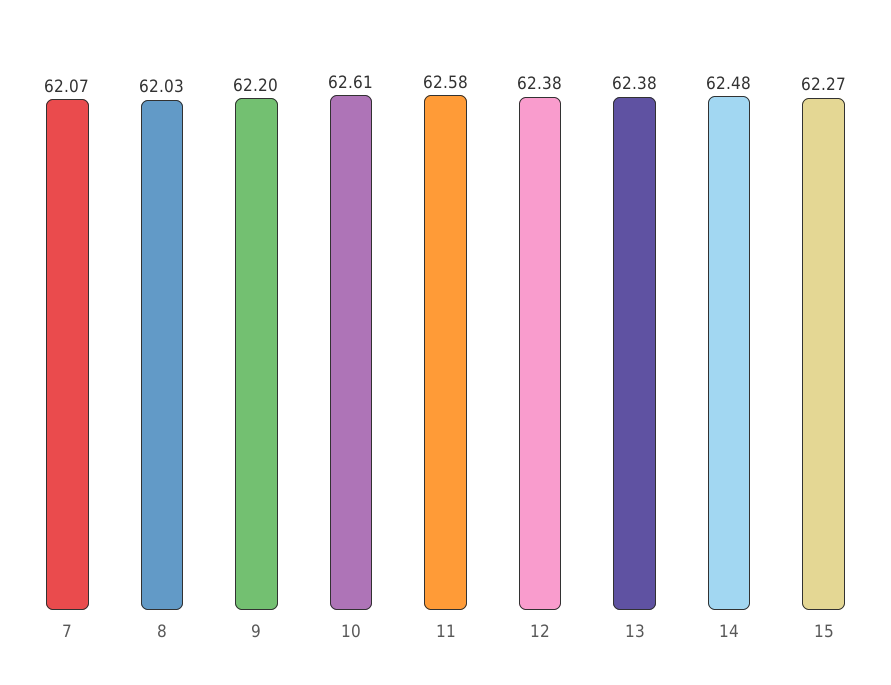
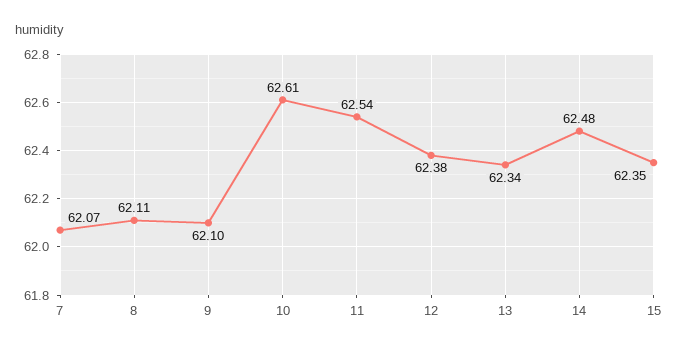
8: 62.03 -> 62.11
9: 62.2 -> 62.1
11: 62.58 -> 62.54
13: 62.38 -> 62.34
15: 62.27 -> 62.35

